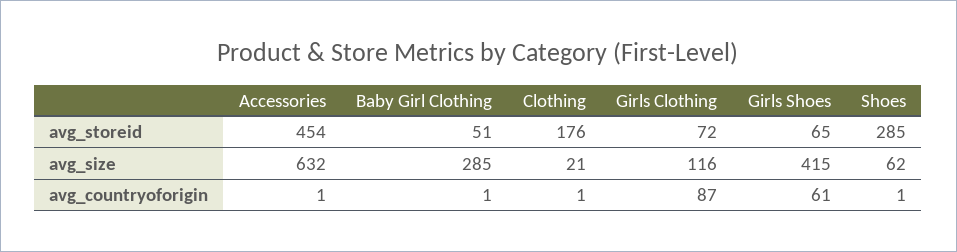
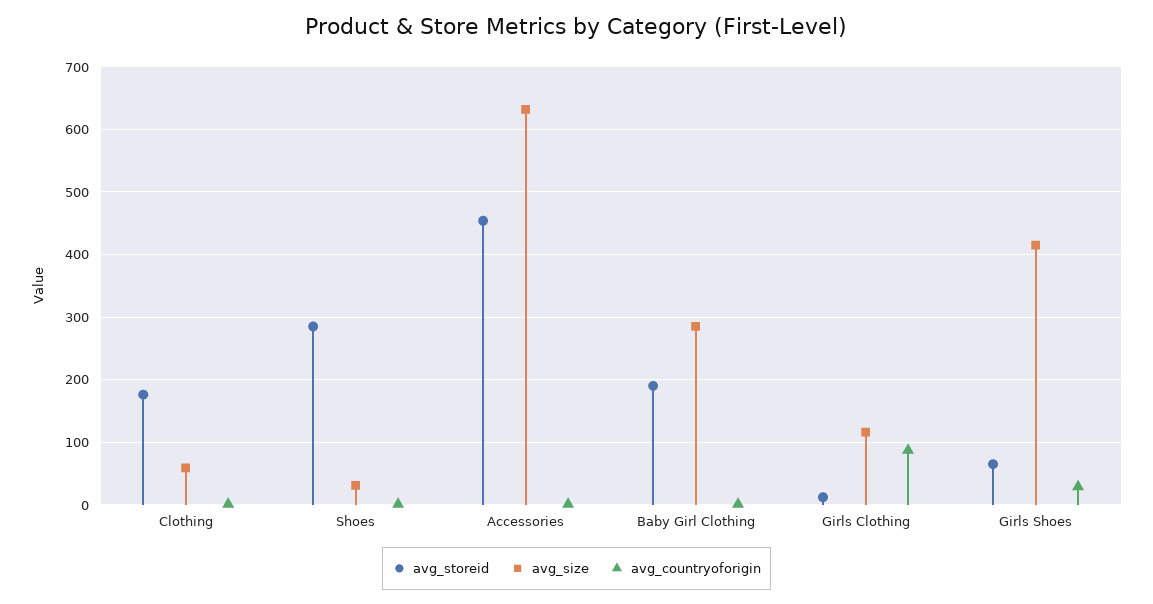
avg_storeid, Baby Girl Clothing: 51 -> 190
avg_storeid, Girls Clothing: 72 -> 10
avg_size, Clothing: 21 -> 60
avg_size, Shoes: 62 -> 30
avg_countryoforigin, Girls Shoes: 61 -> 30

